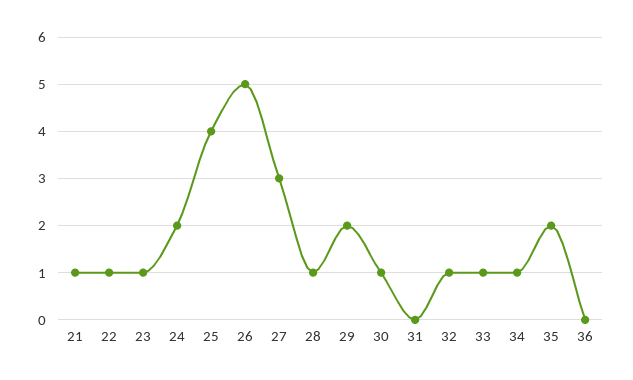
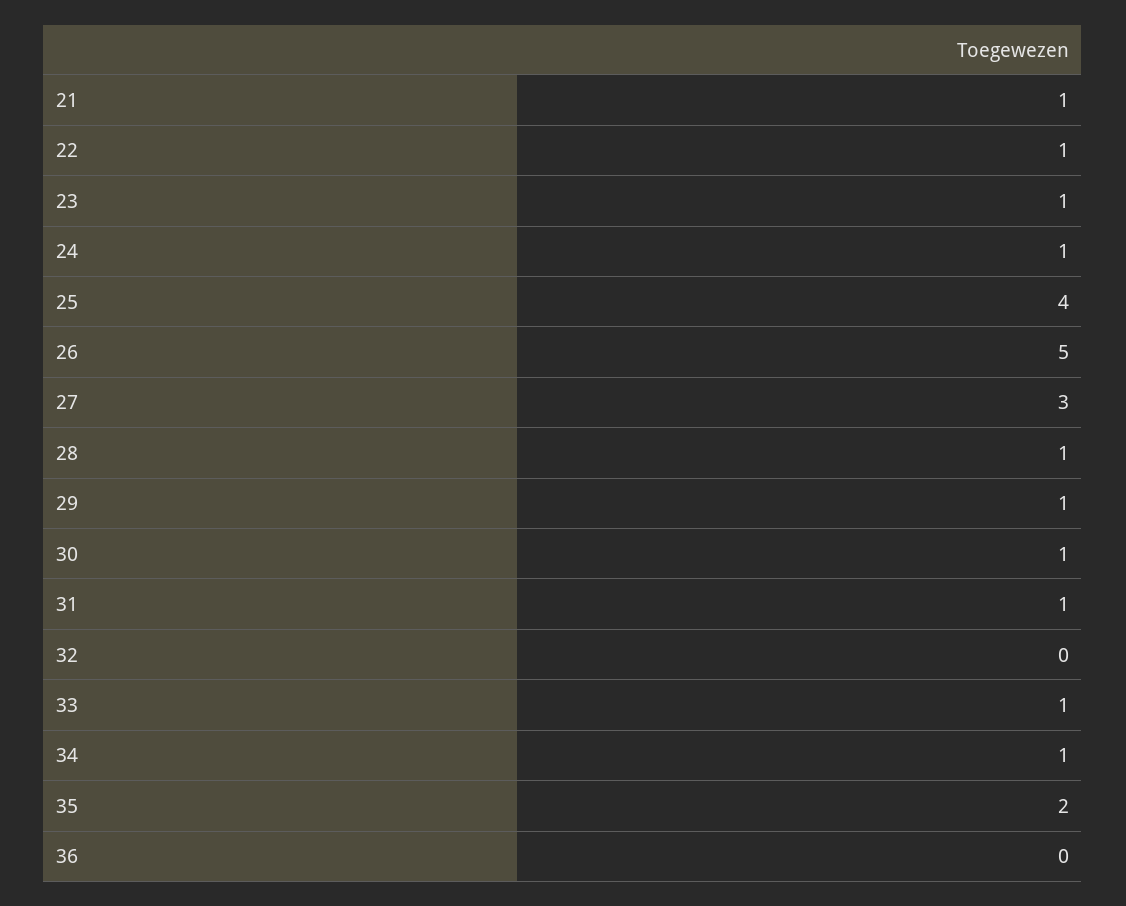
24: 2 -> 1
29: 2 -> 1
31: 0 -> 1
32: 1 -> 0

